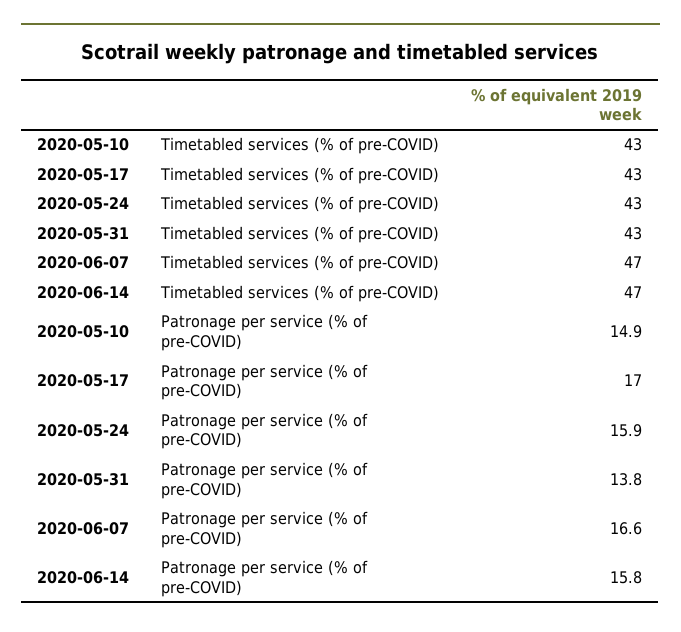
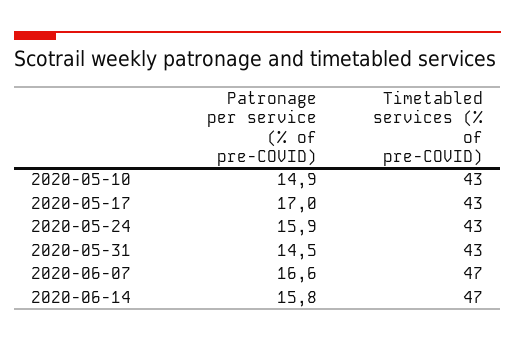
2020-05-31, Patronage per service (% of pre-COVID): 13.8 -> 14.5

